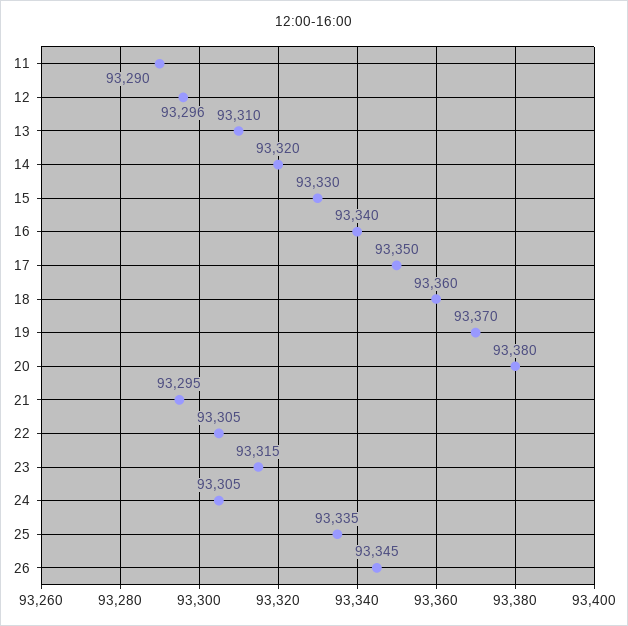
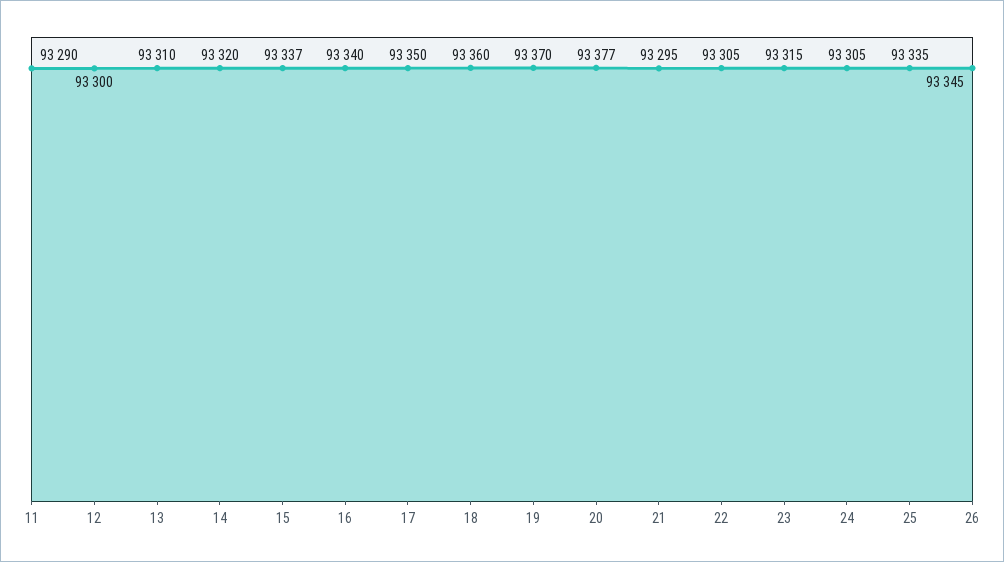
12: 93296 -> 93300
15: 93330 -> 93337
20: 93380 -> 93377

